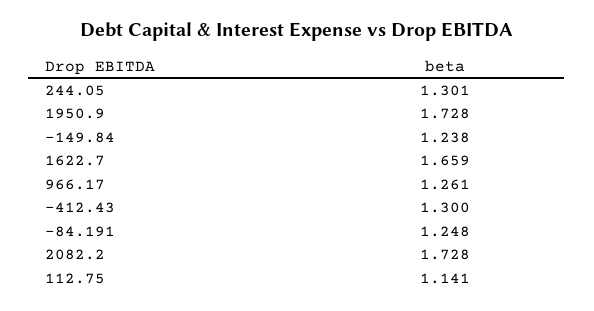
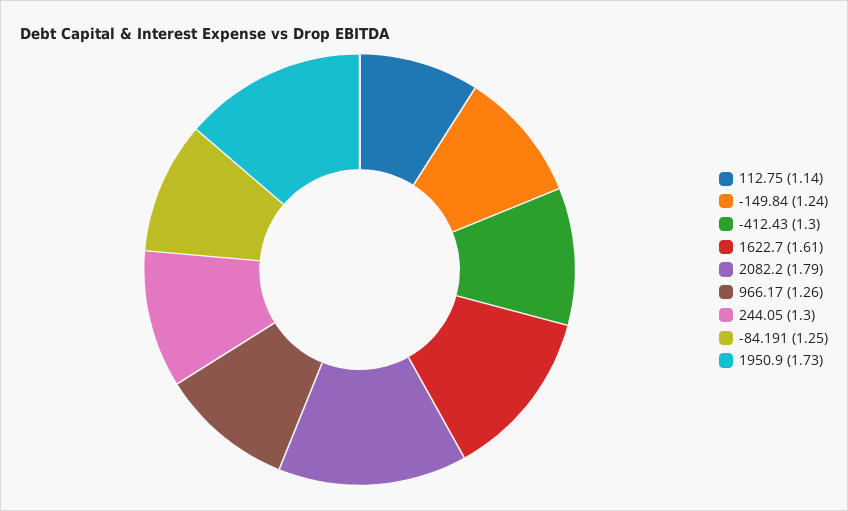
1622.7: 1.659 -> 1.61
2082.2: 1.728 -> 1.79

